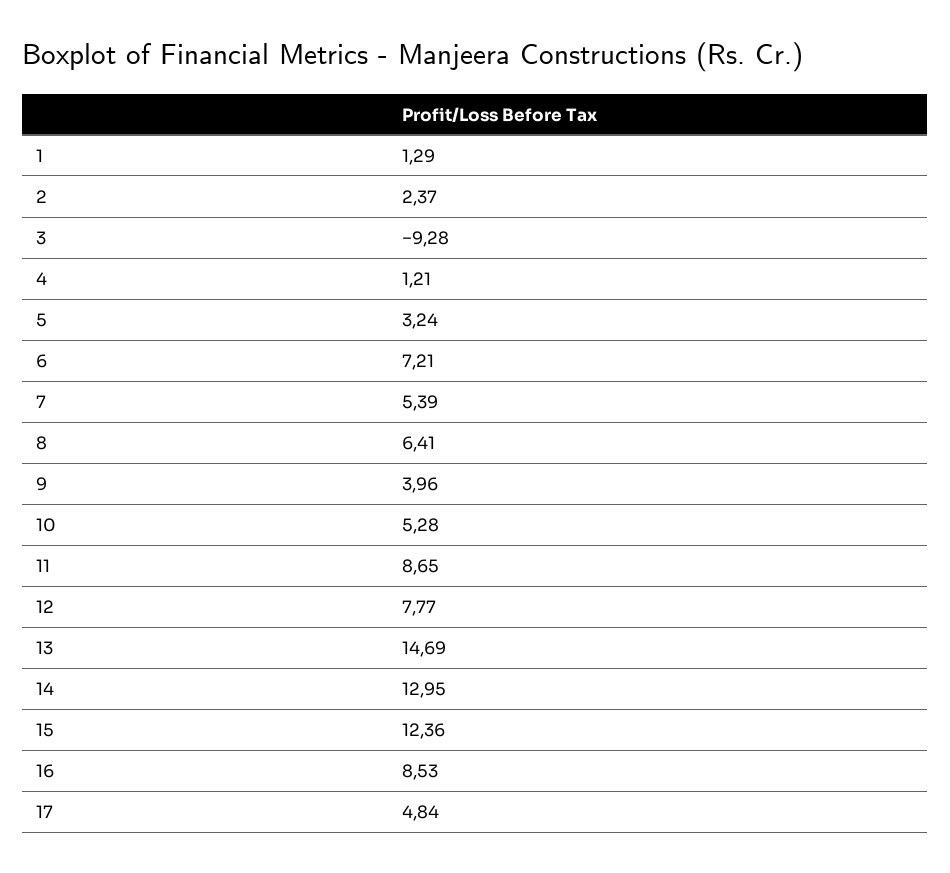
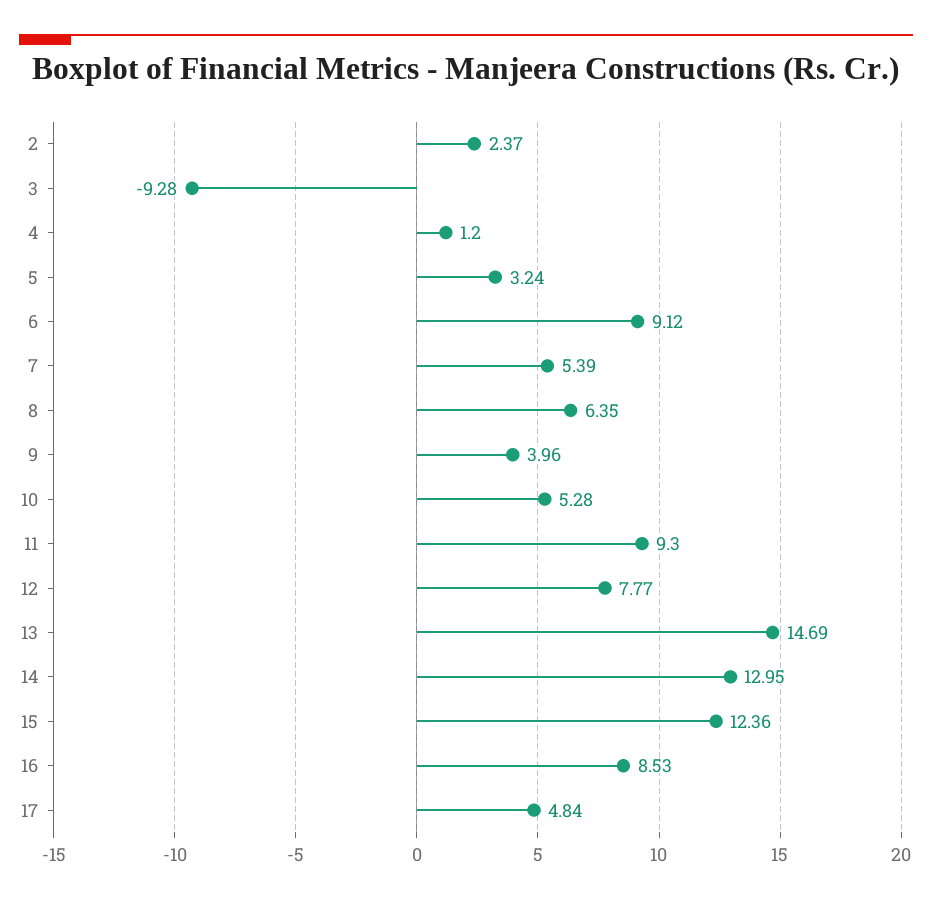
1: 1.29 -> none
4: 1.21 -> 1.2
6: 7.21 -> 9.12
8: 6.41 -> 6.35
11: 8.65 -> 9.3

